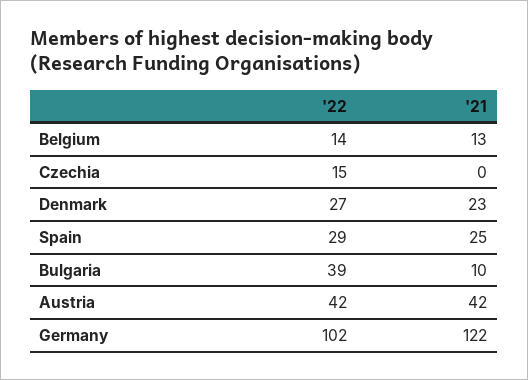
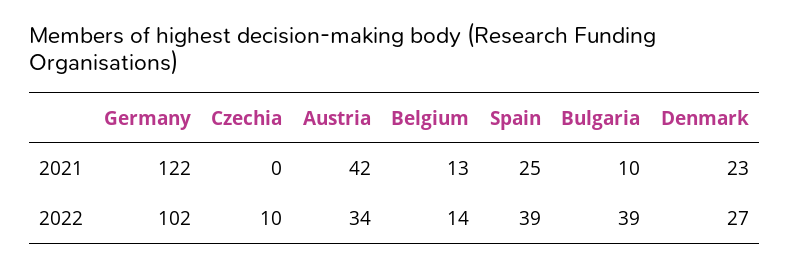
'22, Czechia: 15 -> 10
'22, Spain: 29 -> 39
'22, Austria: 42 -> 34

